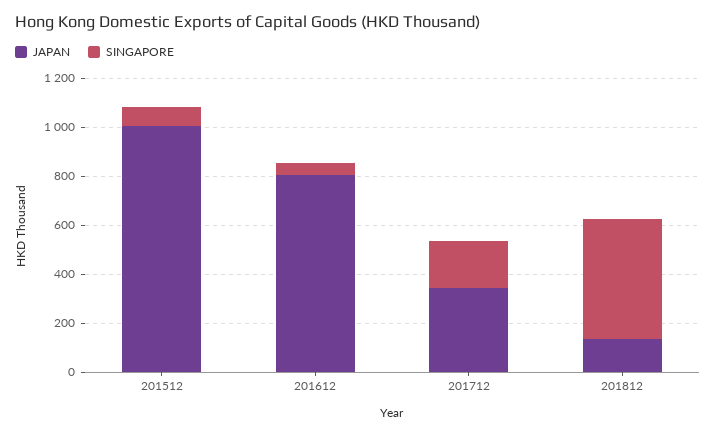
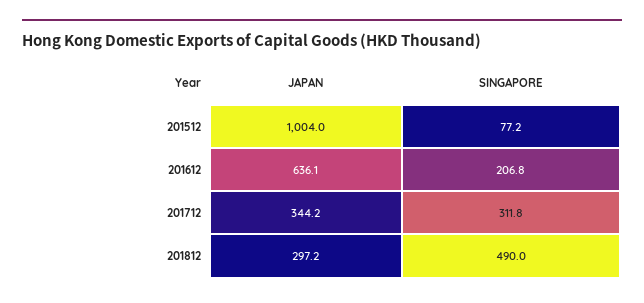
JAPAN, 201612: 800 -> 636.1
SINGAPORE, 201612: 50 -> 206.8
SINGAPORE, 201712: 200 -> 311.8
JAPAN, 201812: 150 -> 297.2

